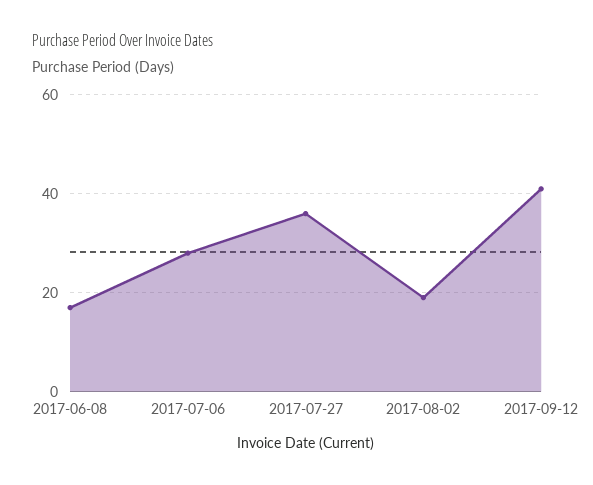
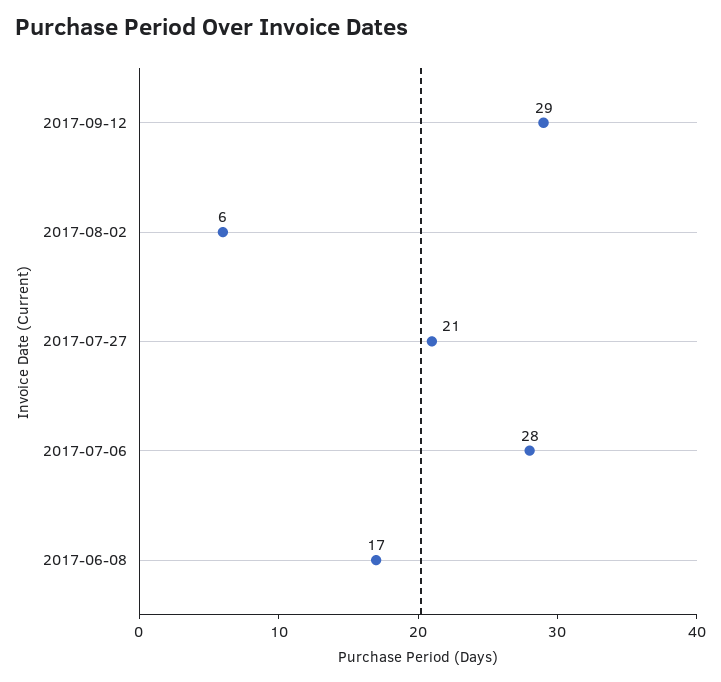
2017-07-27: 35 -> 21
2017-08-02: 20 -> 6
2017-09-12: 40 -> 29

